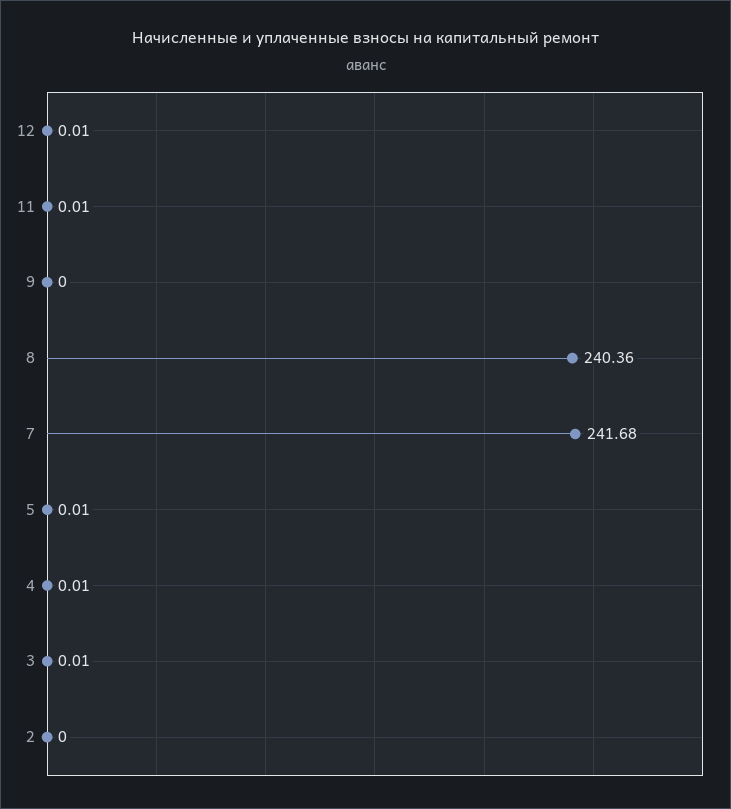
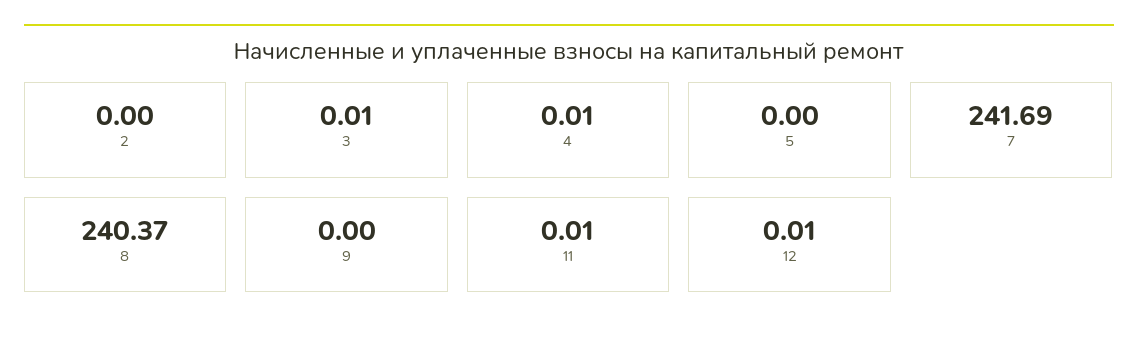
8: 240.36 -> 240.37
7: 241.68 -> 241.69
5: 0.01 -> 0

